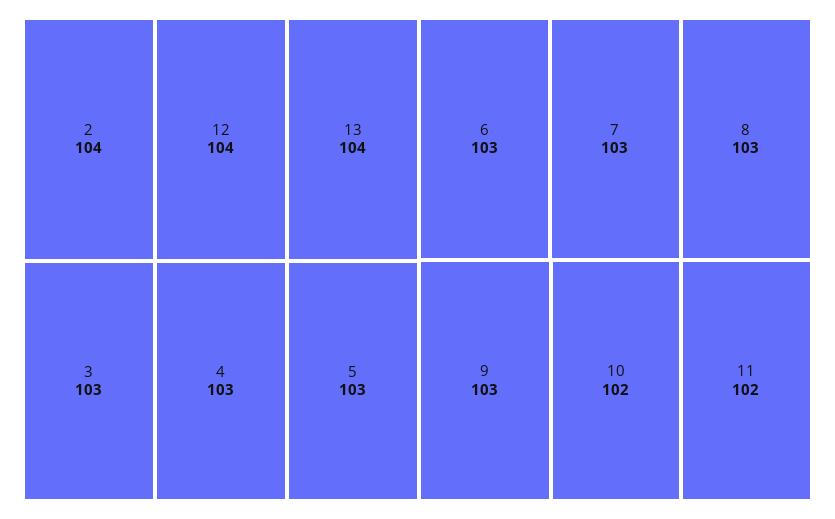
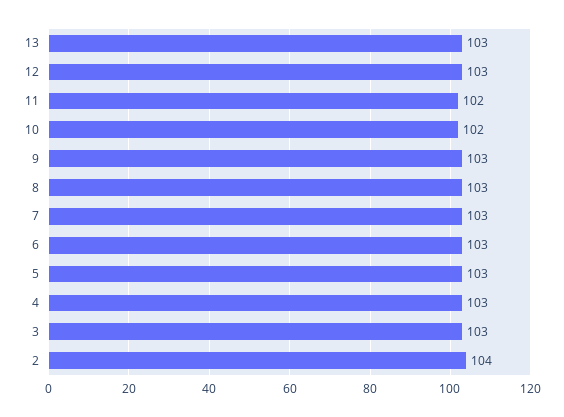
12: 104 -> 103
13: 104 -> 103

